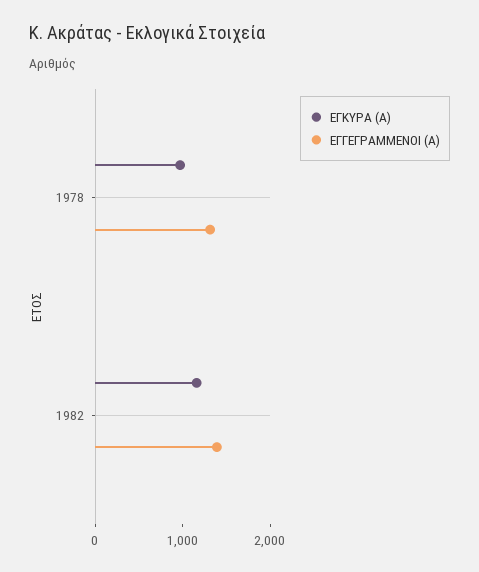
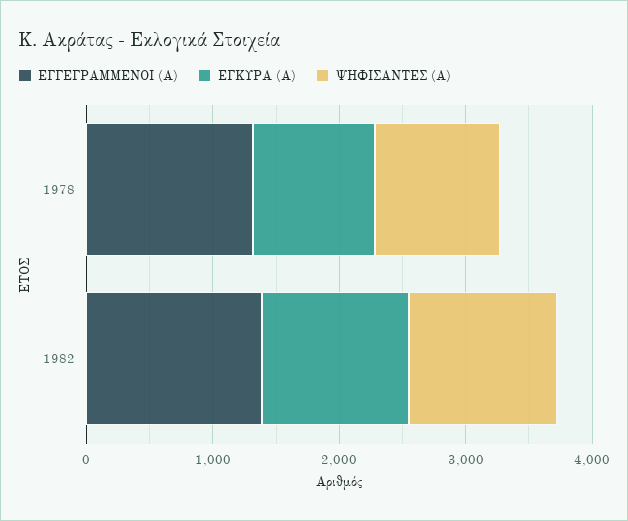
ΨΗΦΙΣΑΝΤΕΣ (Α), 1978: none -> 1000
ΨΗΦΙΣΑΝΤΕΣ (Α), 1982: none -> 1200

